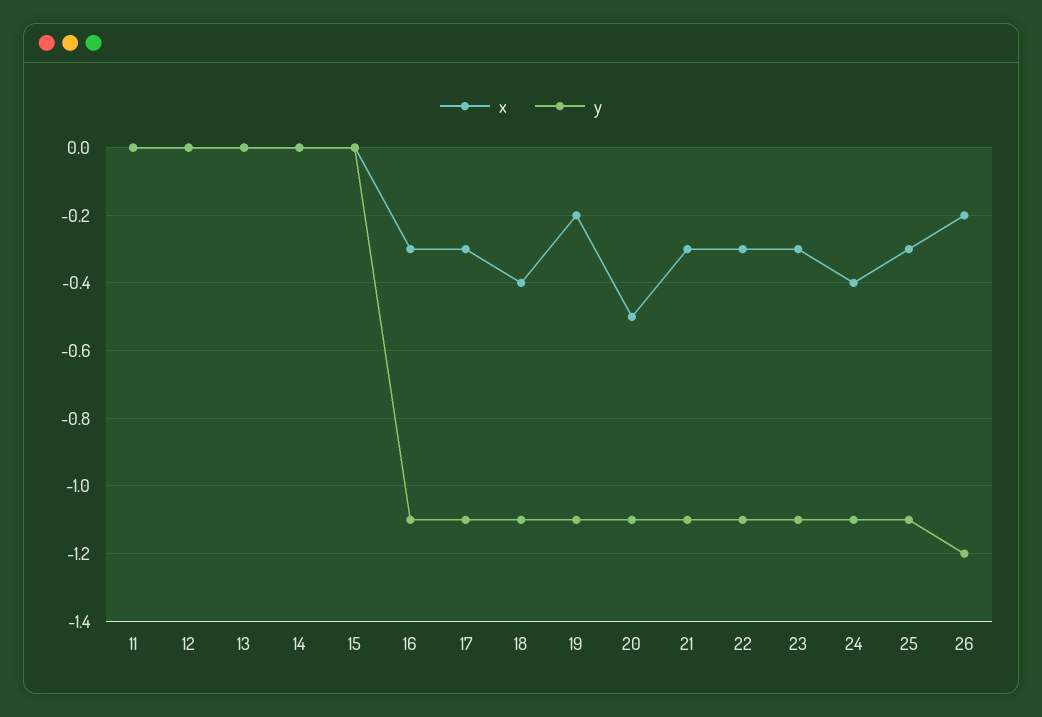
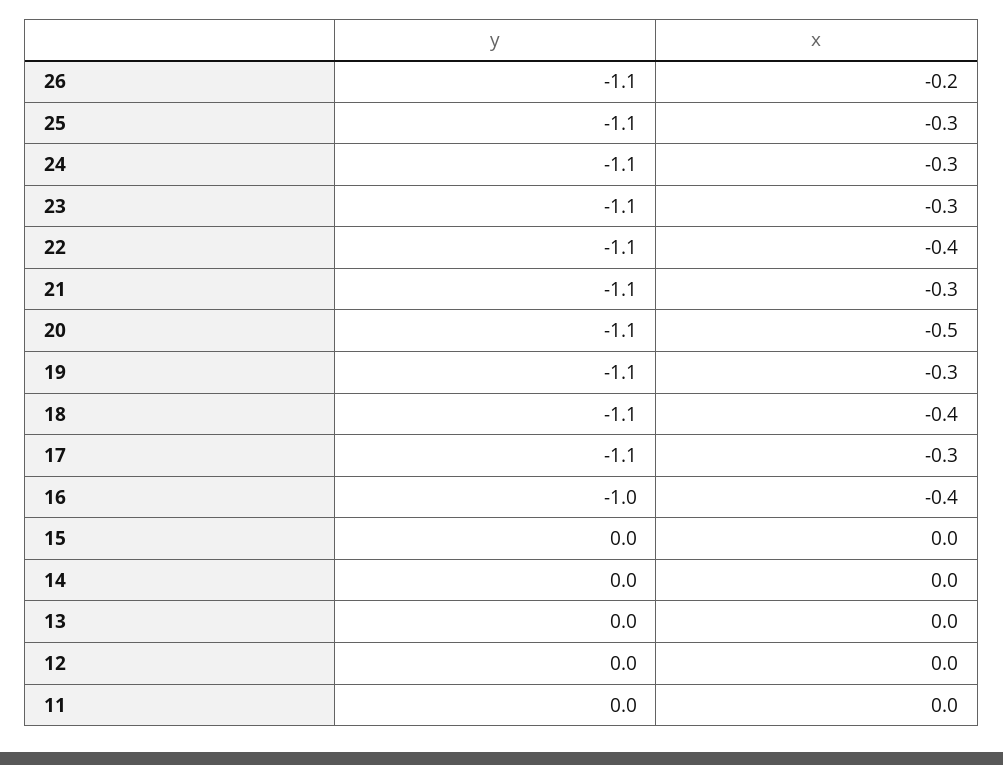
x, 16: -0.3 -> -0.4
y, 16: -1.1 -> -1
x, 19: -0.2 -> -0.3
x, 22: -0.3 -> -0.4
x, 24: -0.4 -> -0.3
y, 26: -1.2 -> -1.1

